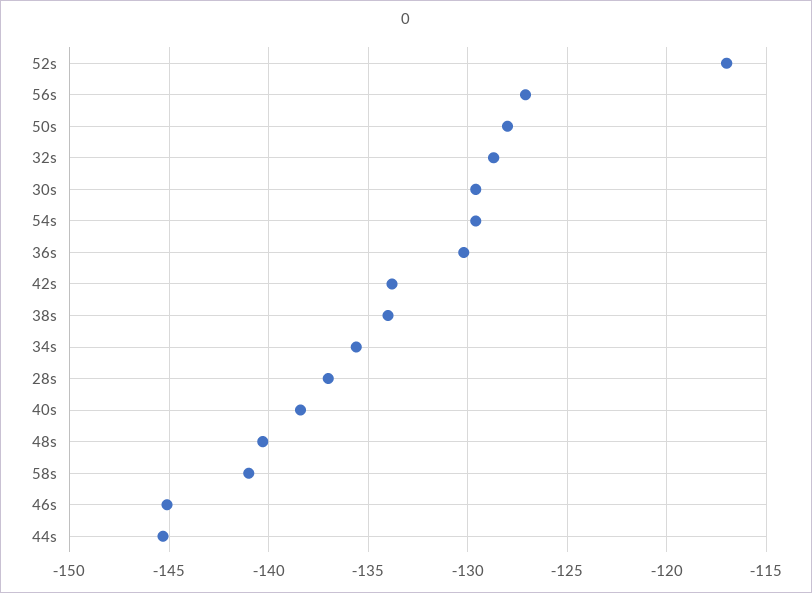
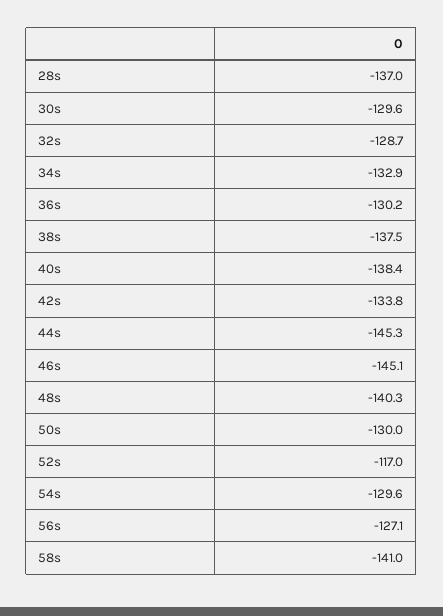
50s: -128 -> -130
38s: -134 -> -137.5
34s: -135.5 -> -132.9

